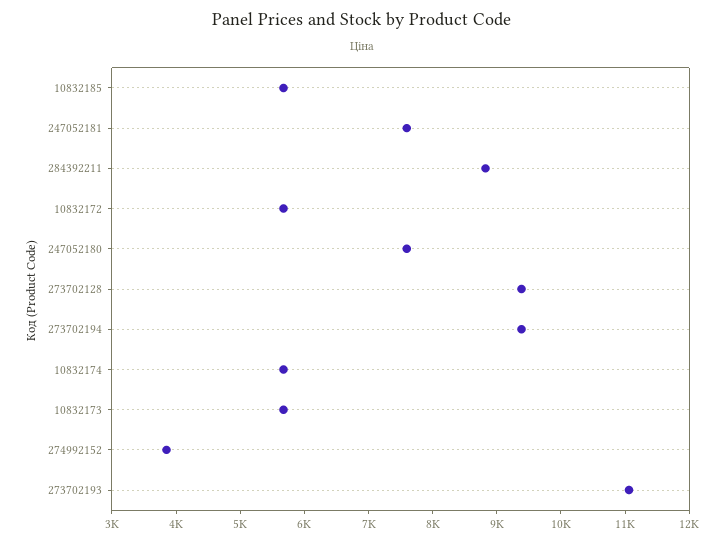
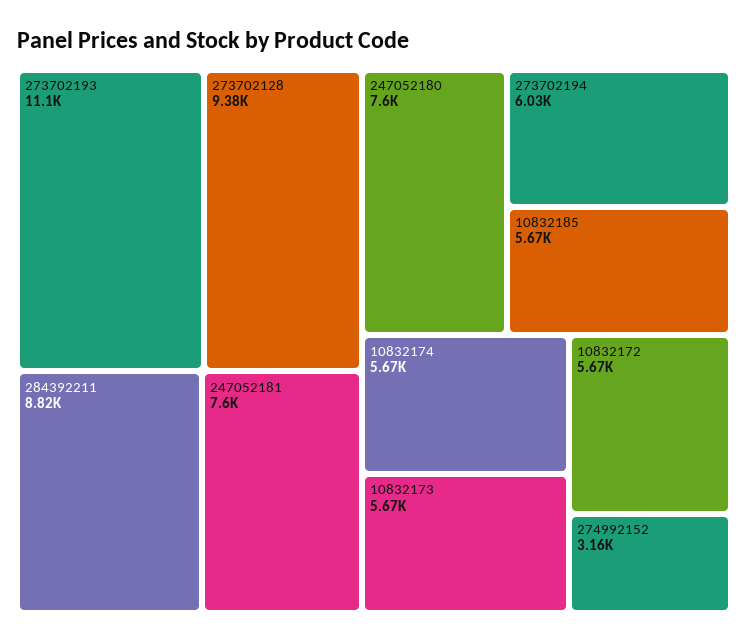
273702194: 9400 -> 6030
274992152: 3800 -> 3160

